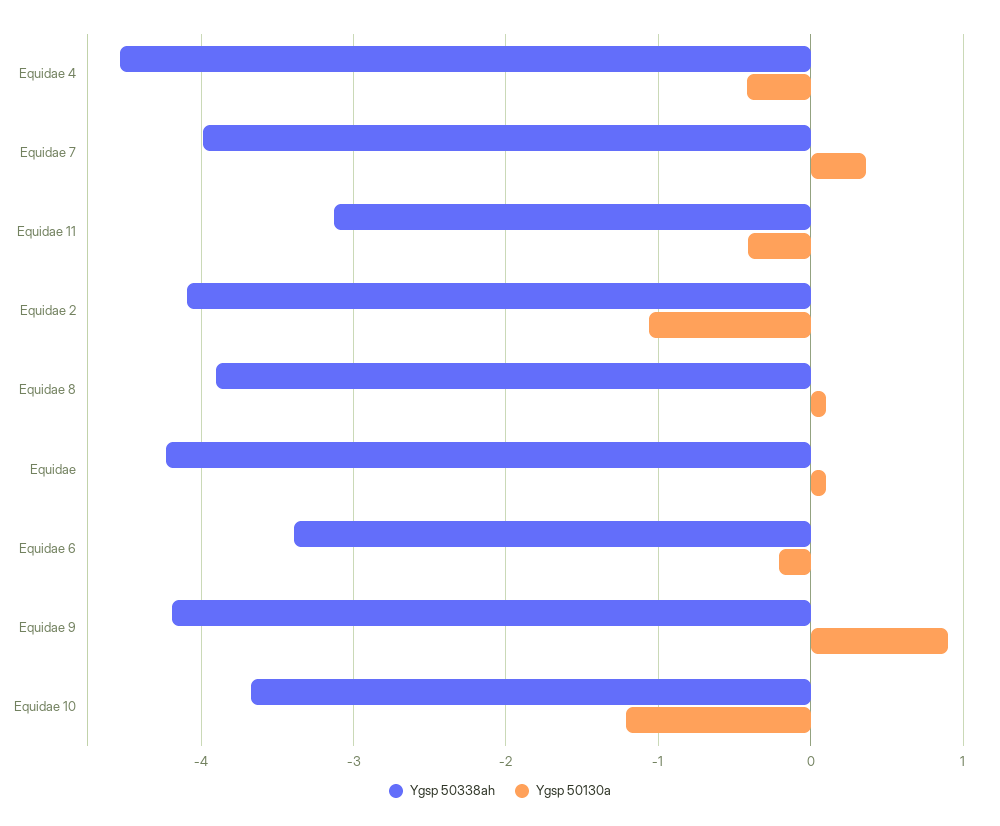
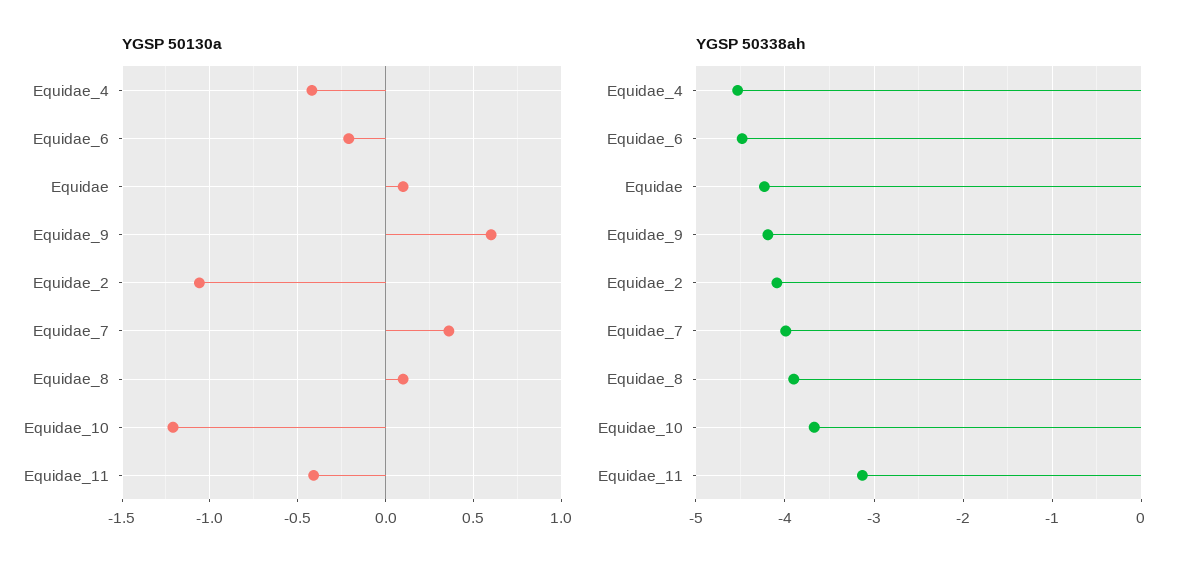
Ygsp 50338ah, Equidae 6: -3.4 -> -4.5
Ygsp 50130a, Equidae 9: 0.9 -> 0.6

